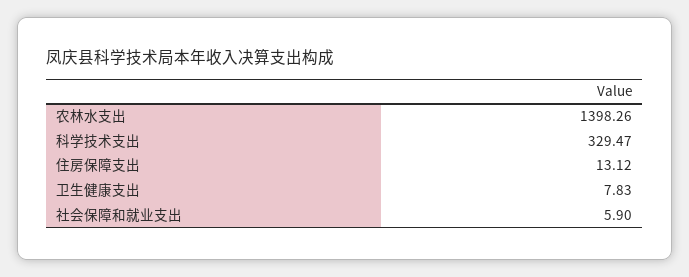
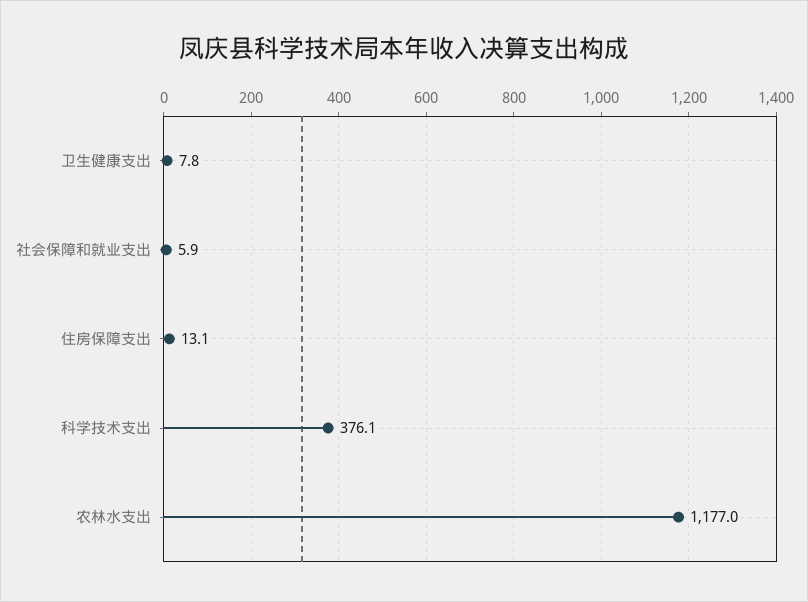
农林水支出: 1398.26 -> 1177
科学技术支出: 329.47 -> 376.1

